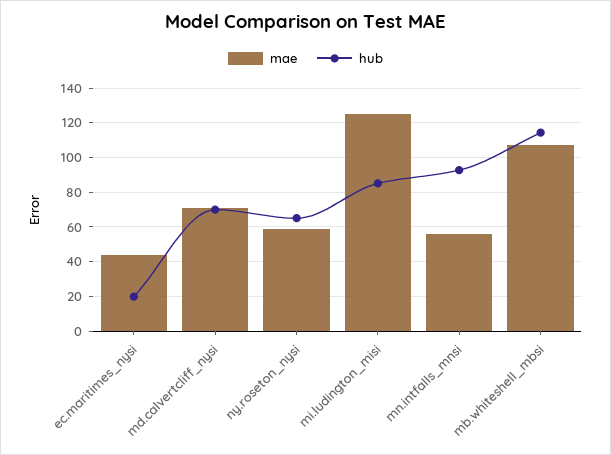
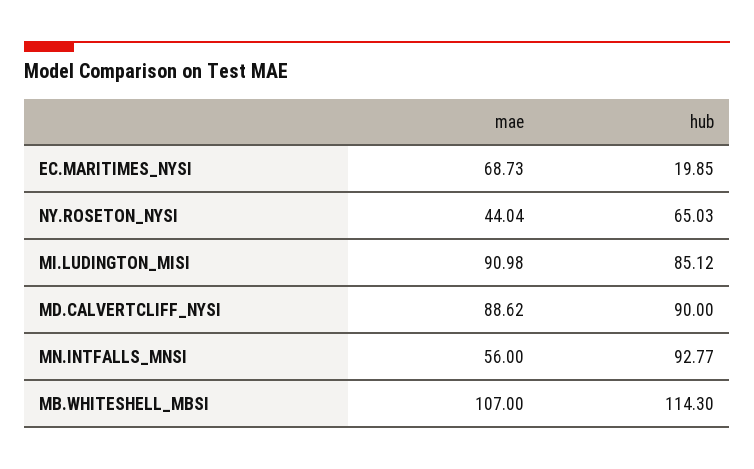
mae, ec.maritimes_nysi: 45 -> 68.73
mae, md.calvertcliff_nysi: 70 -> 88.62
hub, md.calvertcliff_nysi: 70 -> 90
mae, ny.roseton_nysi: 60 -> 44.04
mae, mi.ludington_misi: 125 -> 90.98

